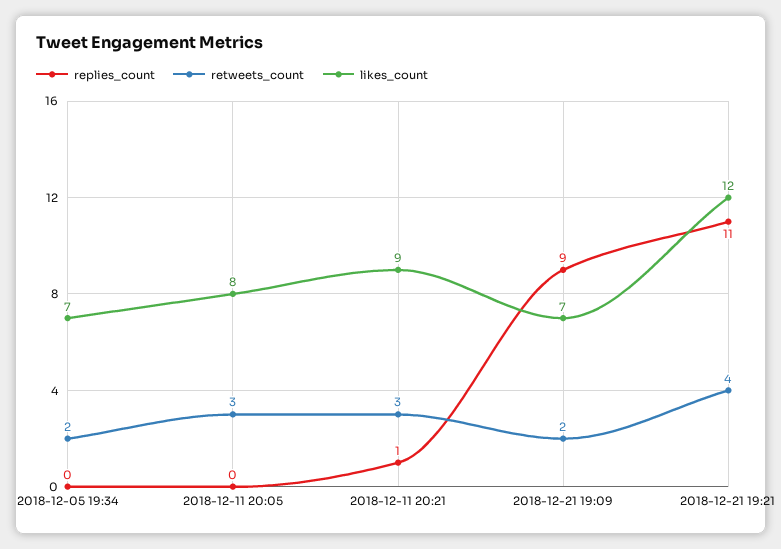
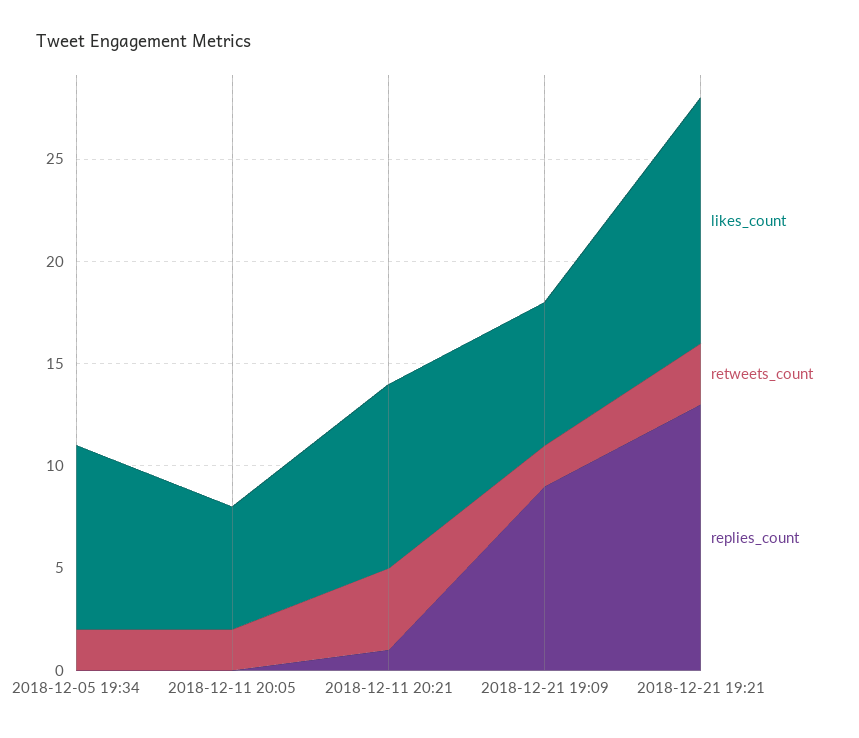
likes_count, 2018-12-05 19:34: 7 -> 9
retweets_count, 2018-12-11 20:05: 3 -> 2
likes_count, 2018-12-11 20:05: 8 -> 6
retweets_count, 2018-12-11 20:21: 3 -> 4
replies_count, 2018-12-21 19:21: 11 -> 13
retweets_count, 2018-12-21 19:21: 4 -> 3

